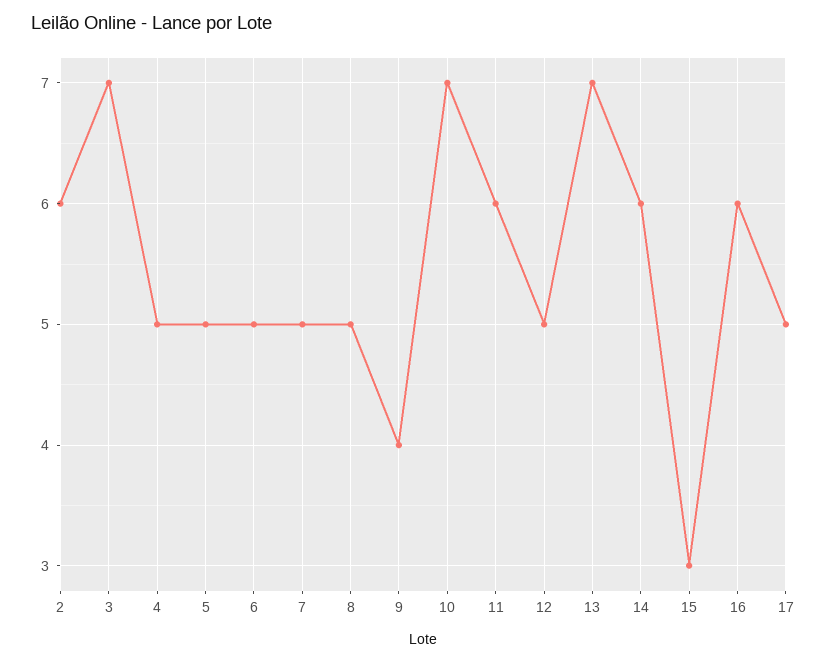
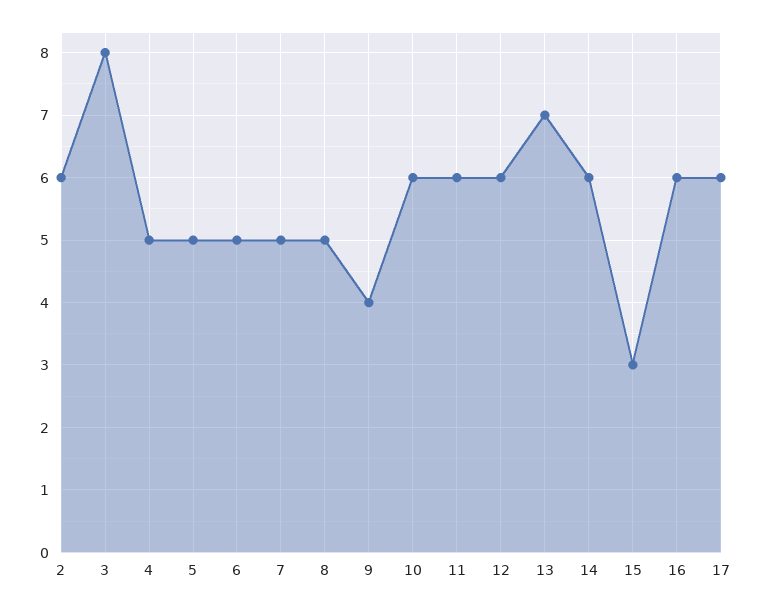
3: 7 -> 8
10: 7 -> 6
12: 5 -> 6
17: 5 -> 6

